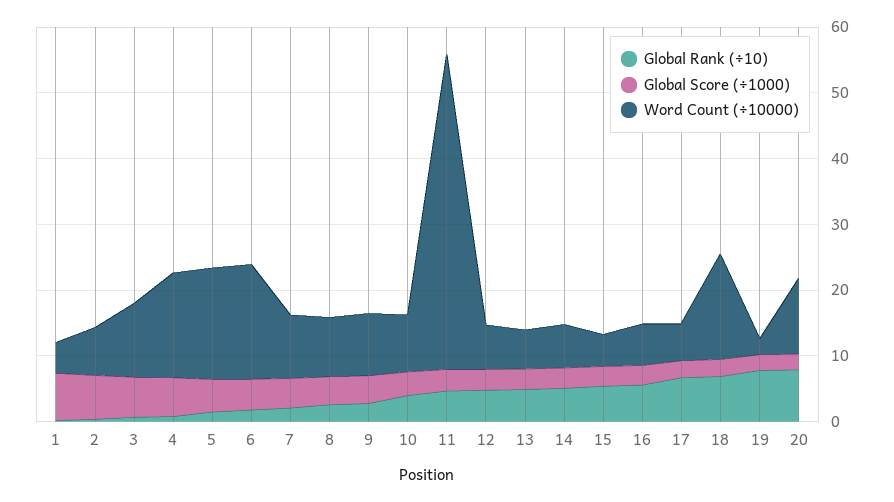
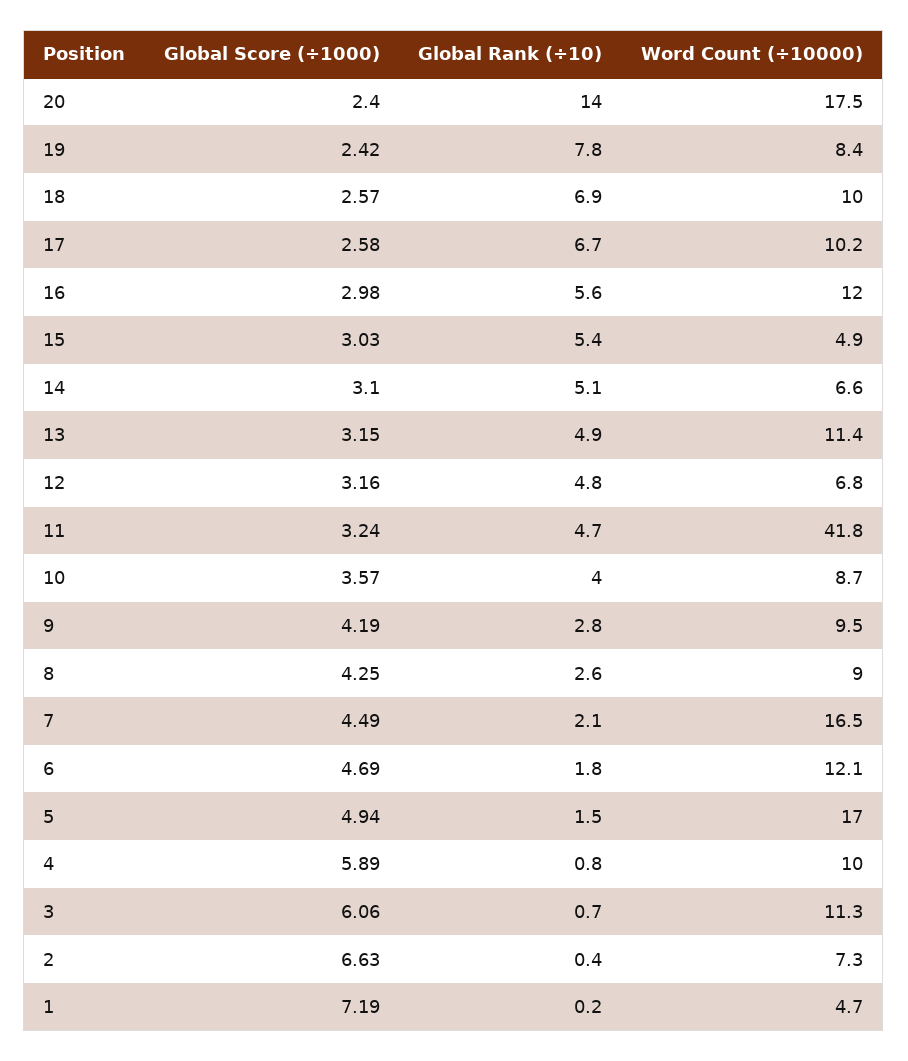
Word Count (÷10000), 4: 16 -> 10
Word Count (÷10000), 6: 18 -> 12.1
Word Count (÷10000), 7: 10 -> 16.5
Word Count (÷10000), 11: 48 -> 41.8
Word Count (÷10000), 13: 6 -> 11.4
Word Count (÷10000), 16: 6 -> 12
Word Count (÷10000), 17: 6 -> 10.2
Word Count (÷10000), 18: 16 -> 10
Word Count (÷10000), 19: 2 -> 8.4
Global Rank (÷10), 20: 8 -> 14
Word Count (÷10000), 20: 12 -> 17.5

